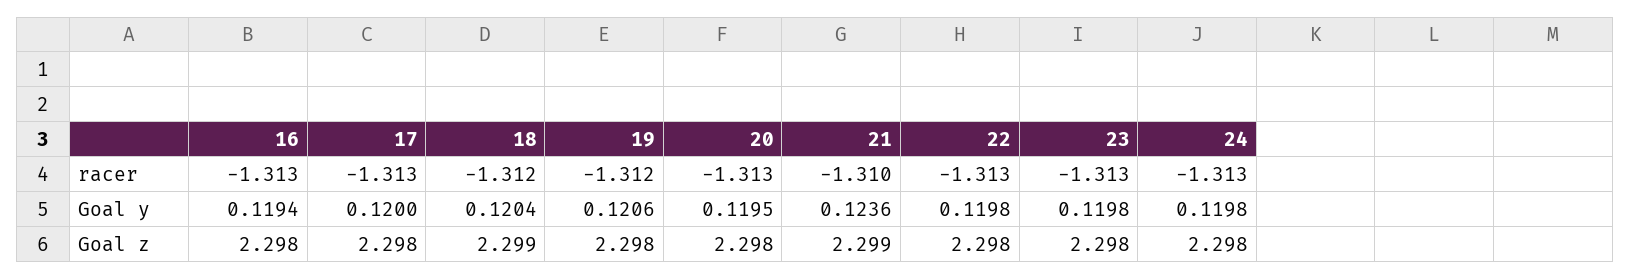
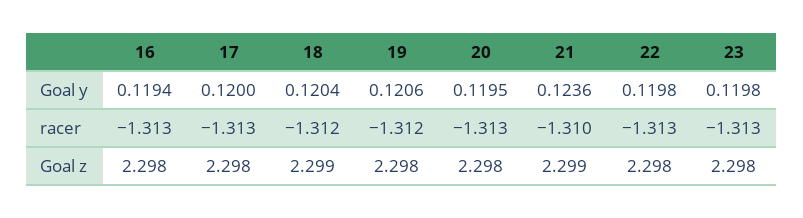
24, racer: -1.313 -> none
24, Goal y: 0.1198 -> none
24, Goal z: 2.298 -> none

